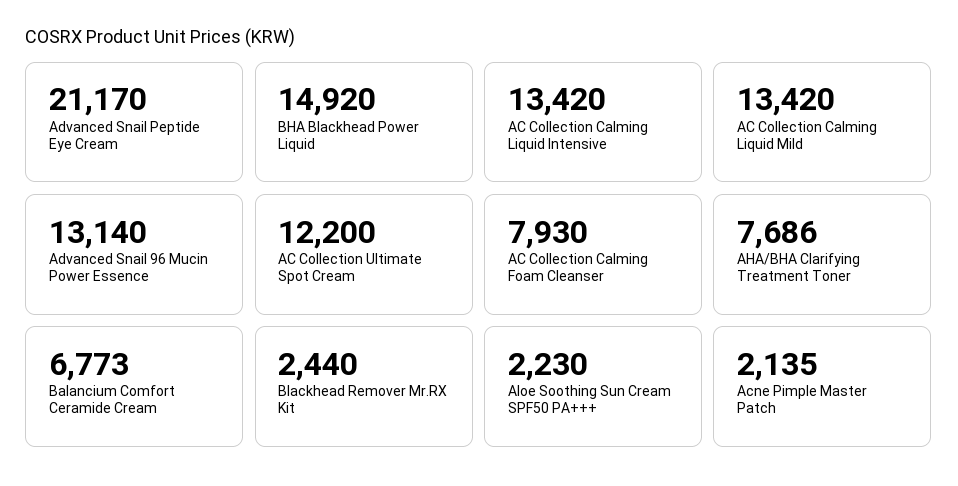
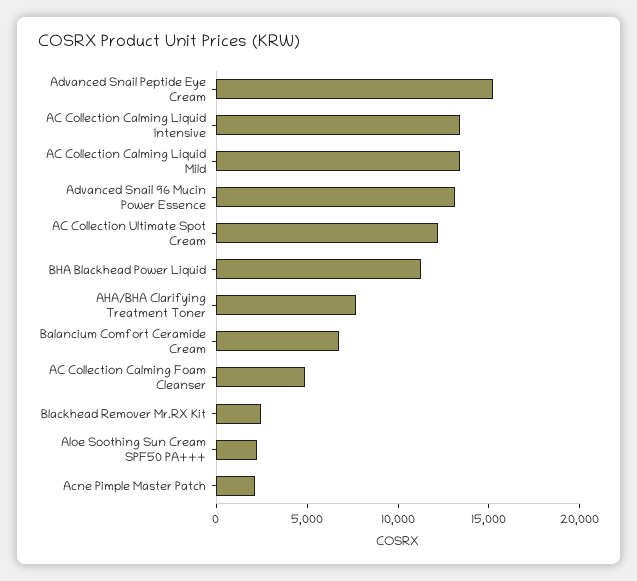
Advanced Snail Peptide Eye Cream: 21170 -> 15000
BHA Blackhead Power Liquid: 14920 -> 11000
AC Collection Calming Foam Cleanser: 7930 -> 5000

